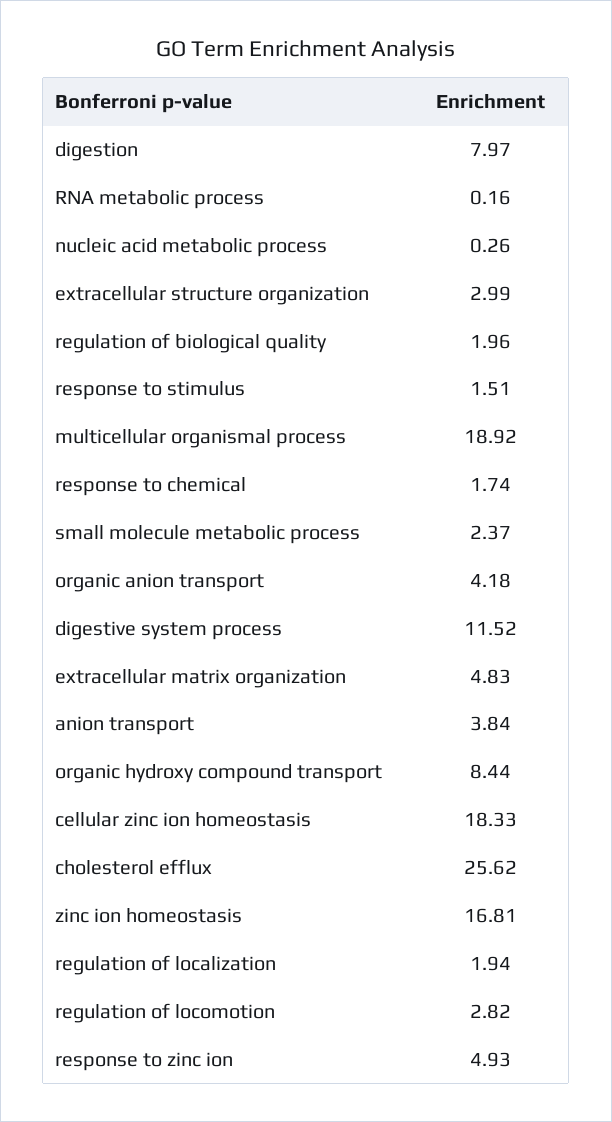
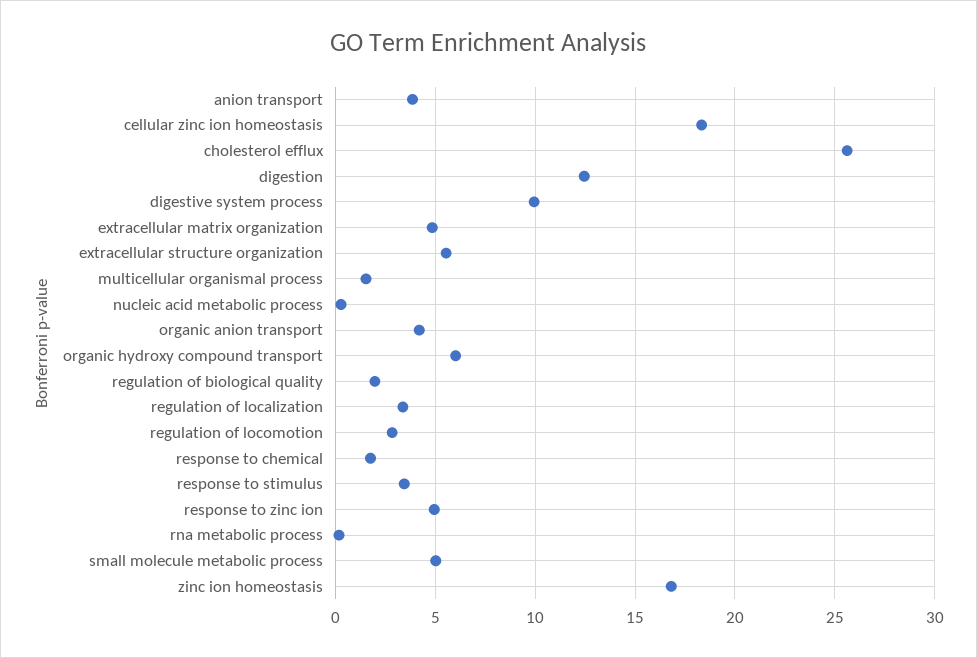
digestion: 7.97 -> 12.5
extracellular structure organization: 2.99 -> 5.5
response to stimulus: 1.51 -> 3.5
multicellular organismal process: 18.92 -> 1.5
small molecule metabolic process: 2.37 -> 5
digestive system process: 11.52 -> 10
organic hydroxy compound transport: 8.44 -> 6
regulation of localization: 1.94 -> 3.5

